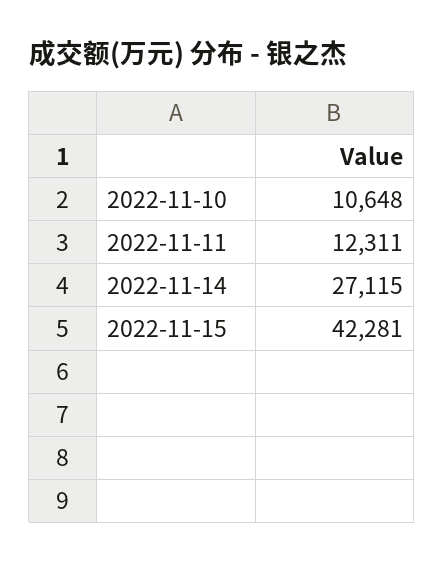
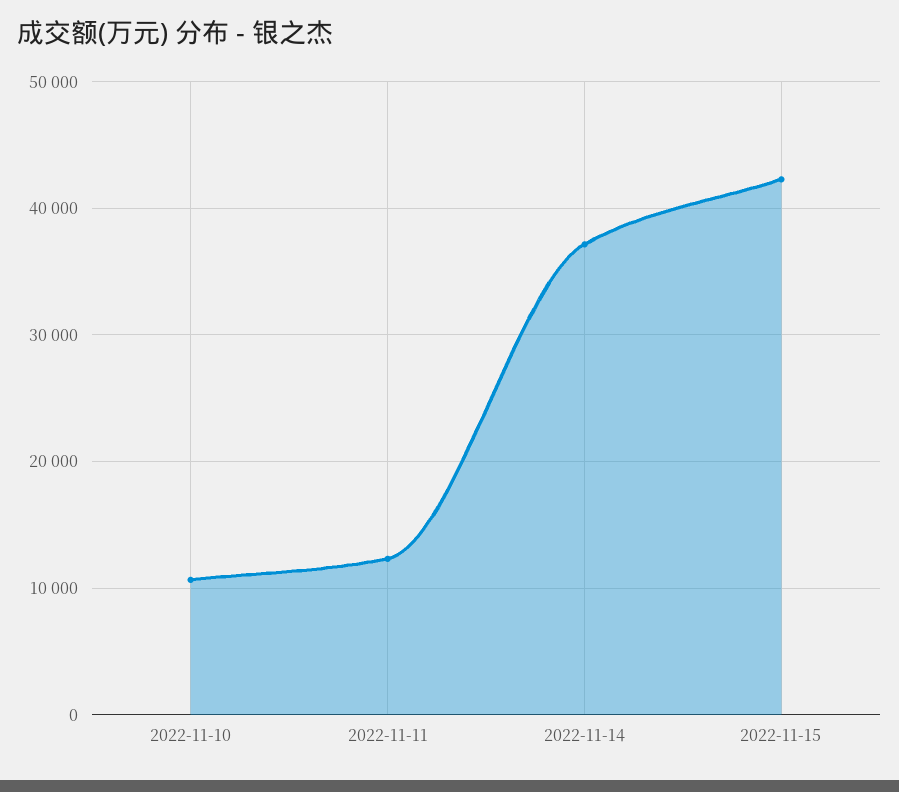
2022-11-14: 27115 -> 37000

